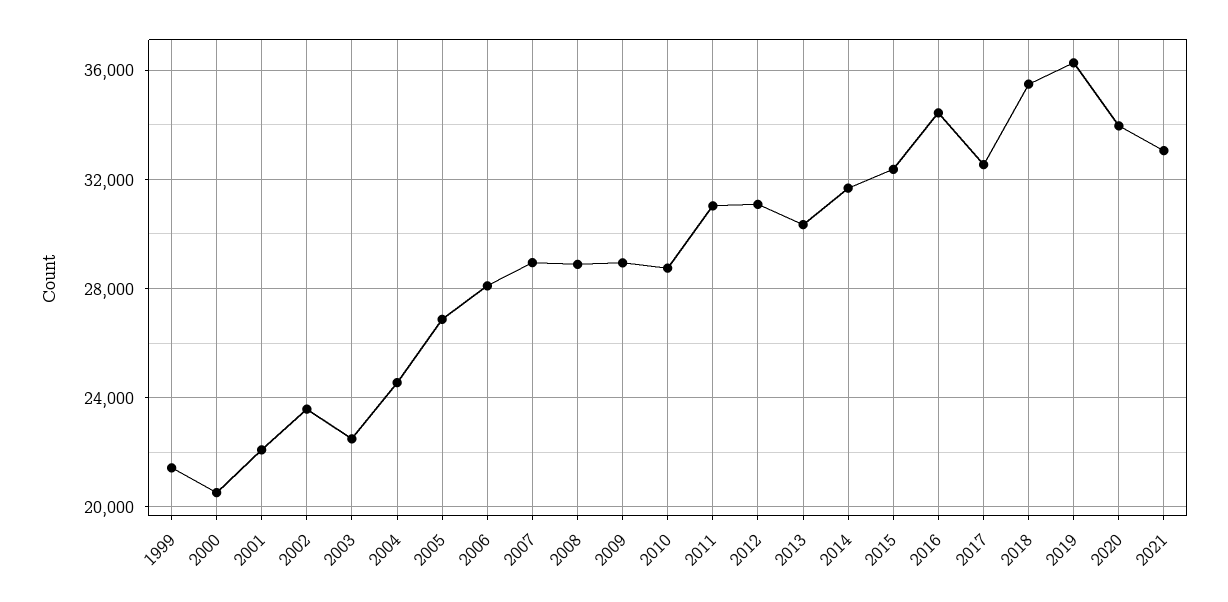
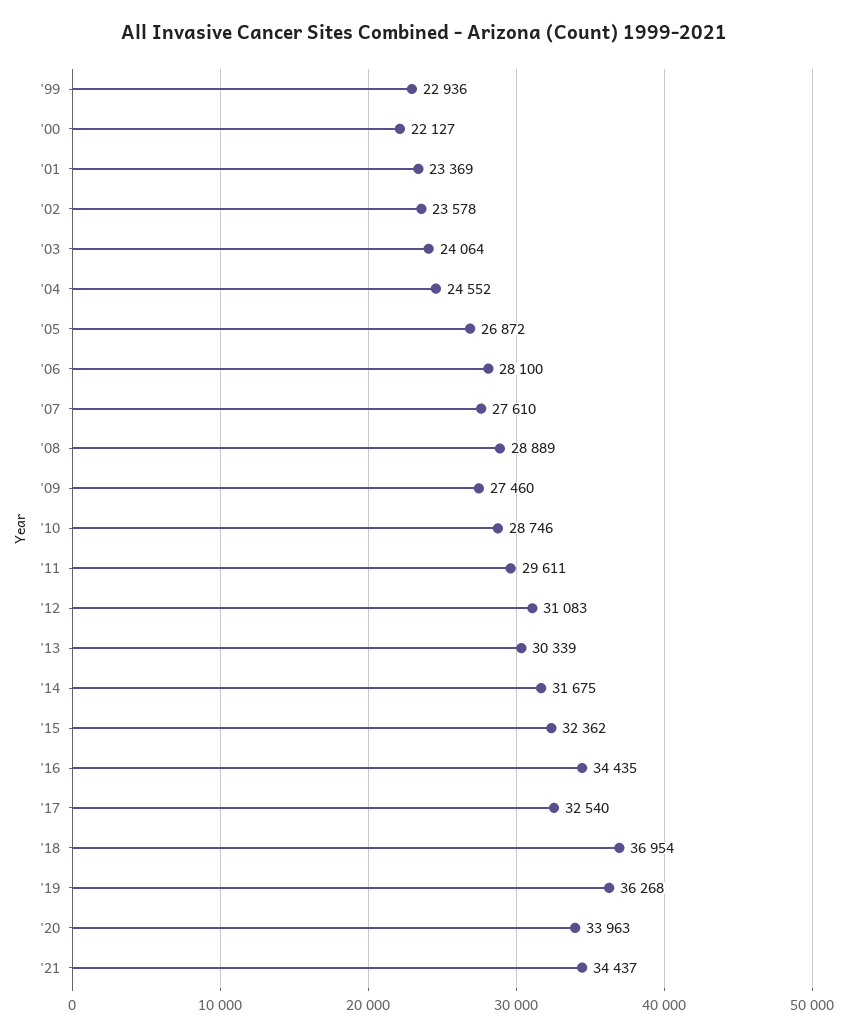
1999: 21500 -> 22936
2000: 20500 -> 22127
2001: 22000 -> 23369
2003: 22500 -> 24064
2007: 29000 -> 27610
2009: 29000 -> 27460
2011: 31000 -> 29611
2018: 35500 -> 36954
2021: 33000 -> 34437

